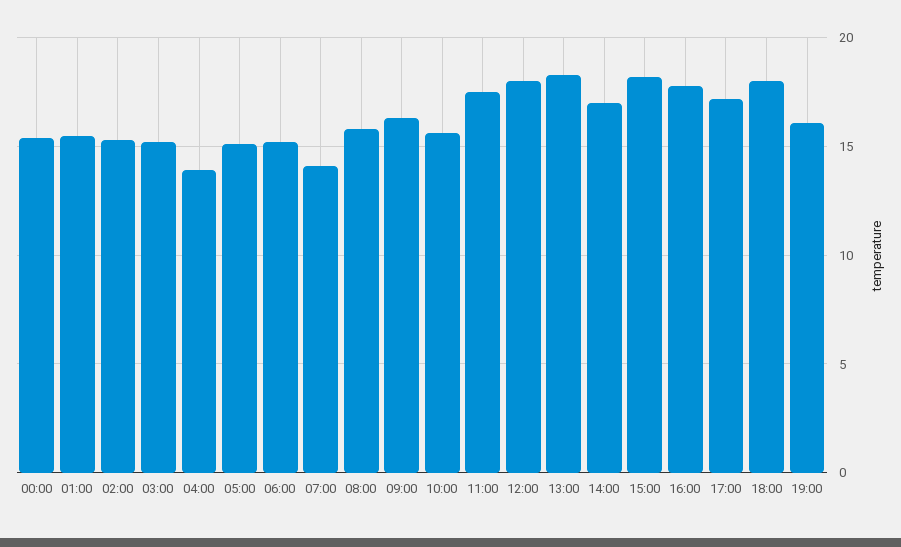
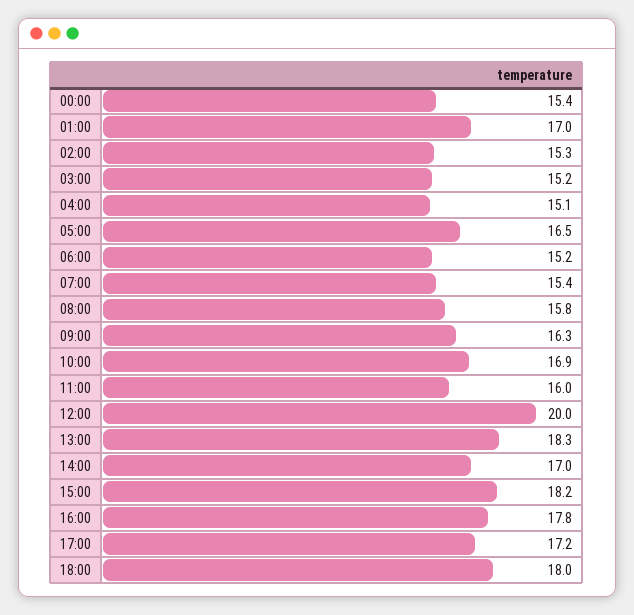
01:00: 15.5 -> 17
04:00: 14 -> 15.1
05:00: 15 -> 16.5
07:00: 14 -> 15.4
10:00: 15.5 -> 16.9
11:00: 17.5 -> 16
12:00: 18 -> 20
19:00: 16 -> none

